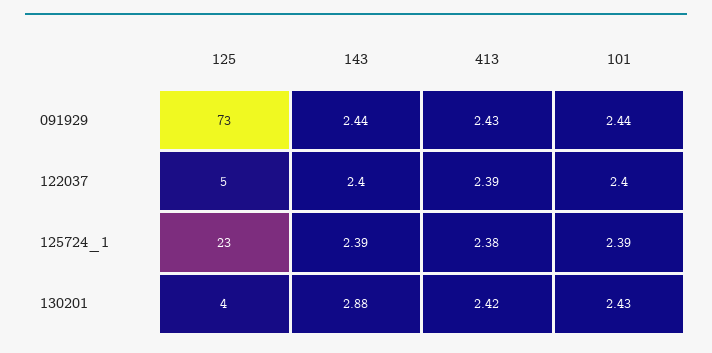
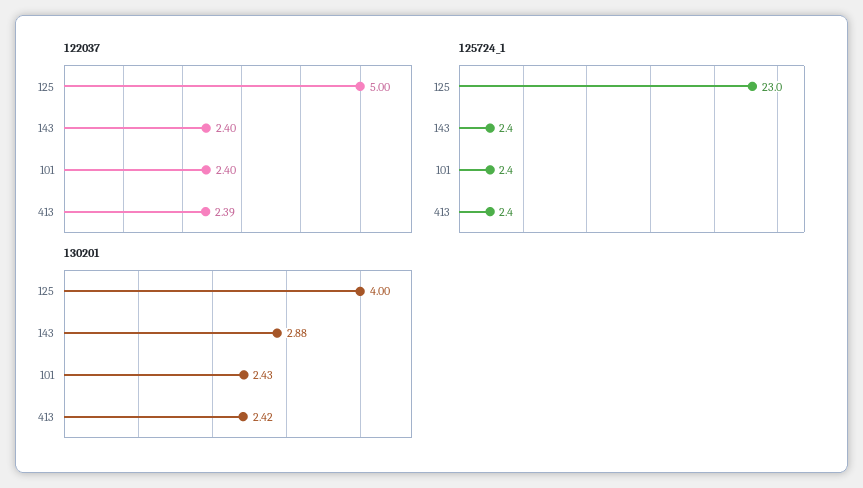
091929, 125: 73 -> none
091929, 143: 2.44 -> none
091929, 413: 2.43 -> none
091929, 101: 2.44 -> none

